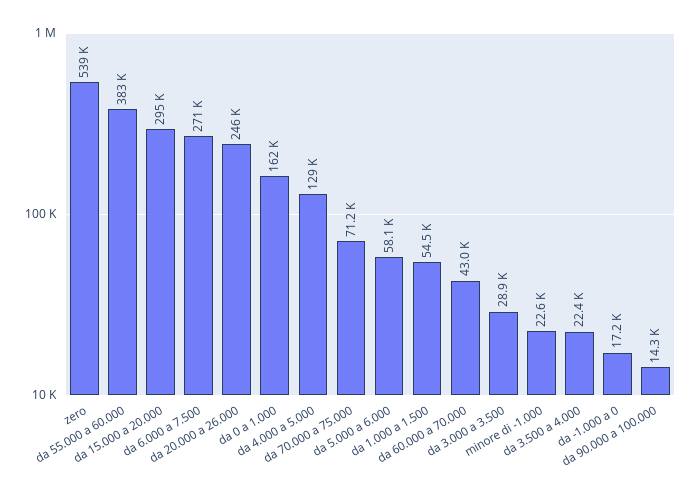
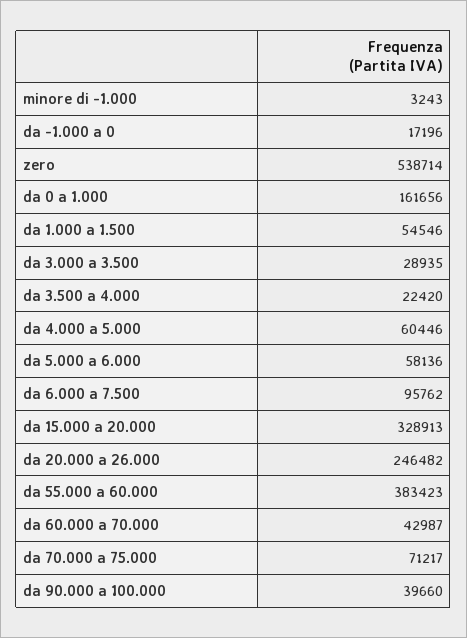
da 15.000 a 20.000: 295000 -> 328913
da 6.000 a 7.500: 271000 -> 95762
da 4.000 a 5.000: 129000 -> 60446
minore di -1.000: 22600 -> 3243
da 90.000 a 100.000: 14300 -> 39660

